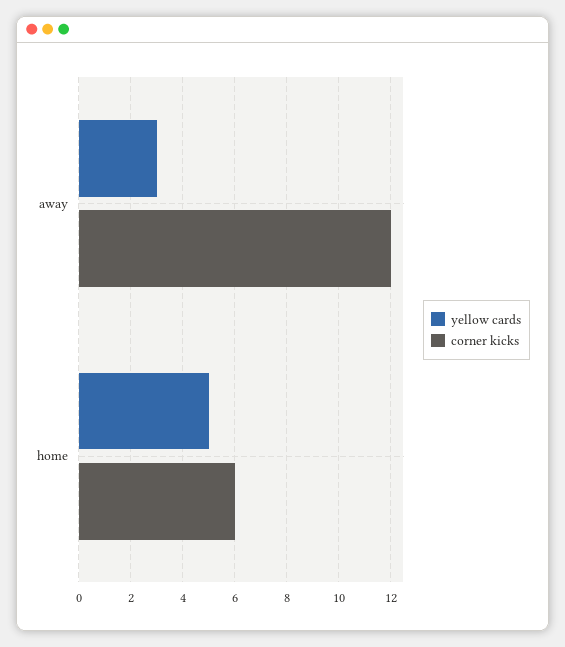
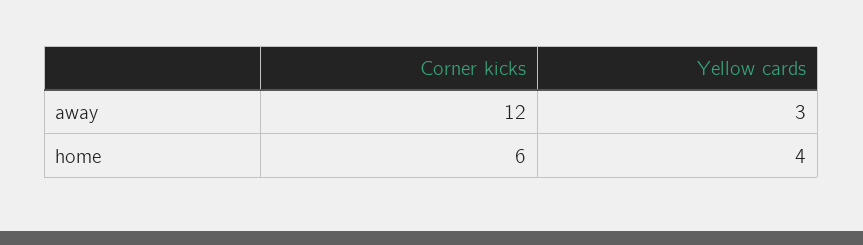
yellow cards, home: 5 -> 4

